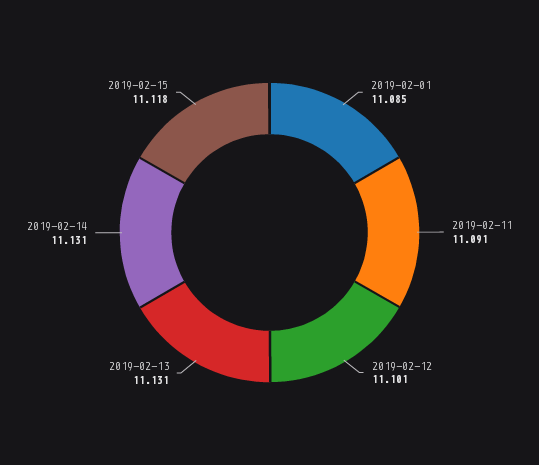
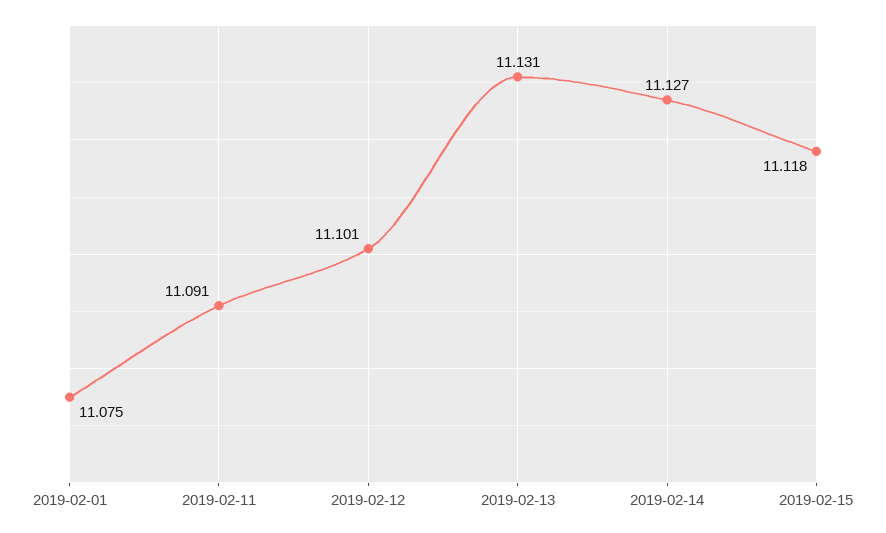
2019-02-01: 11.085 -> 11.075
2019-02-14: 11.131 -> 11.127

